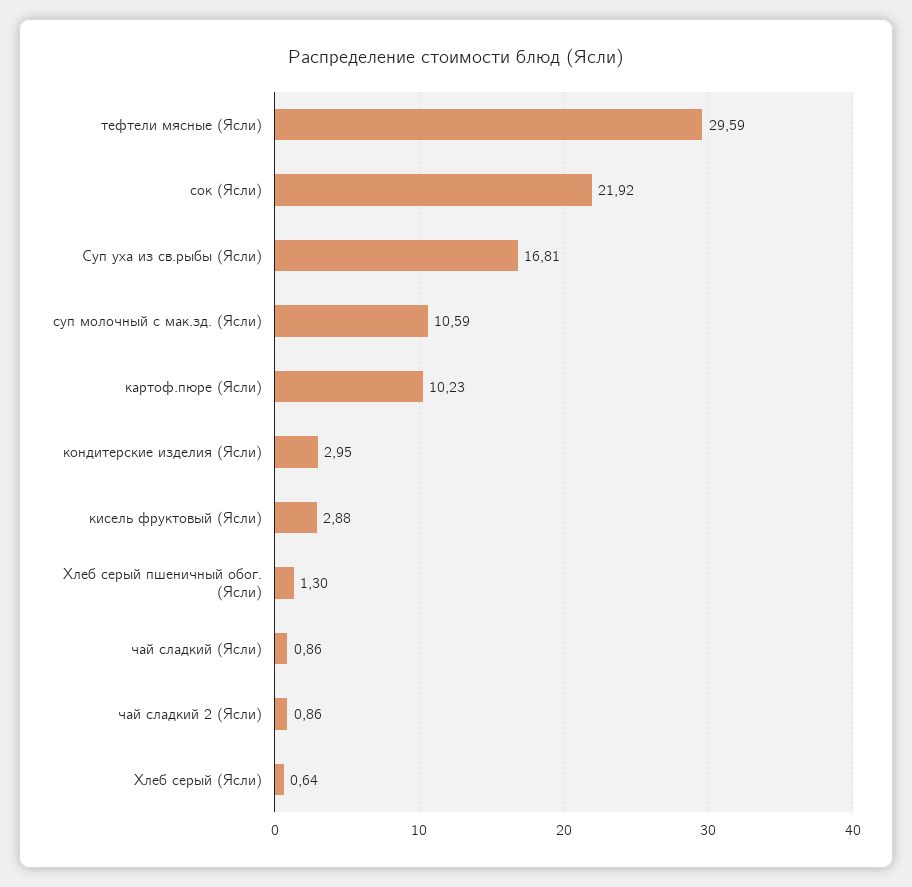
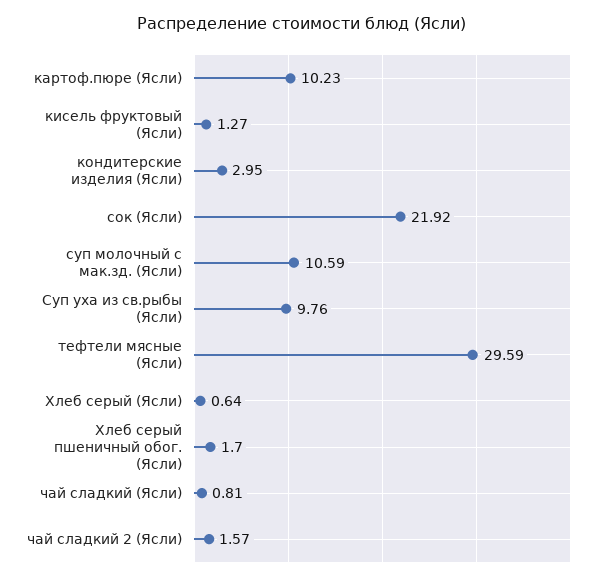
Суп уха из св.рыбы (Ясли): 16.81 -> 9.76
кисель фруктовый (Ясли): 2.88 -> 1.27
Хлеб серый пшеничный обог. (Ясли): 1.3 -> 1.7
чай сладкий (Ясли): 0.86 -> 0.81
чай сладкий 2 (Ясли): 0.86 -> 1.57

